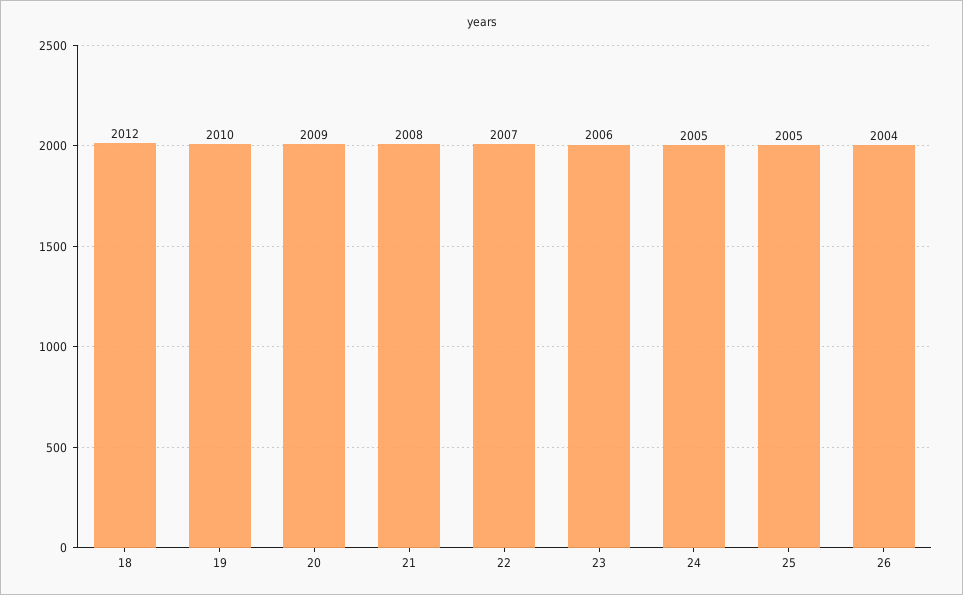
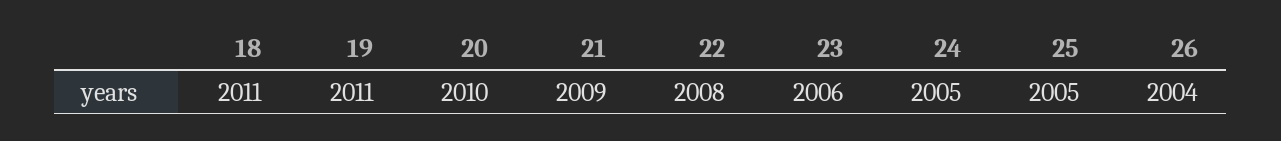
18: 2012 -> 2011
19: 2010 -> 2011
20: 2009 -> 2010
21: 2008 -> 2009
22: 2007 -> 2008

